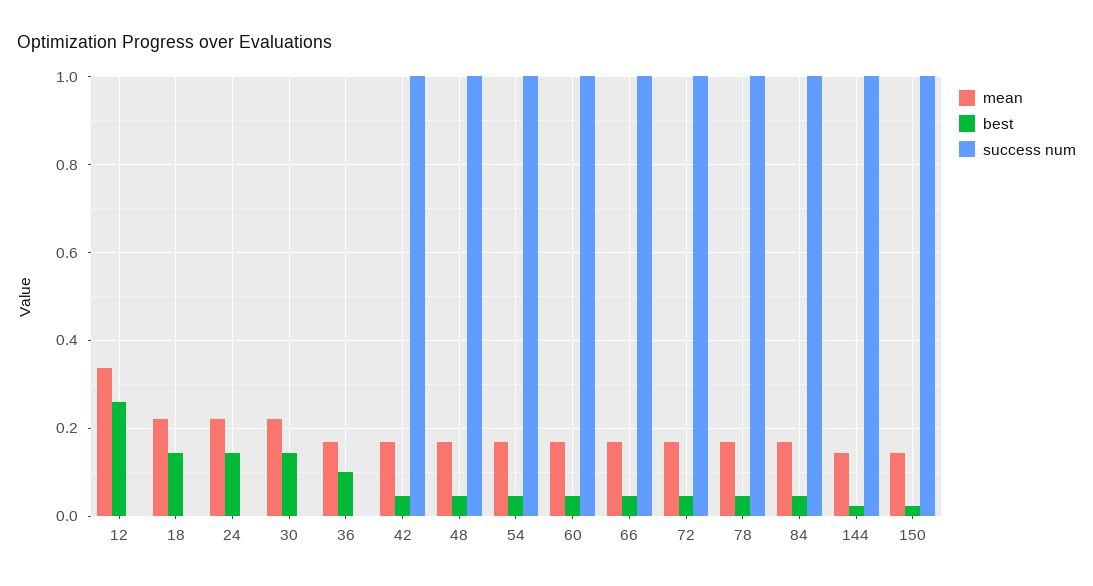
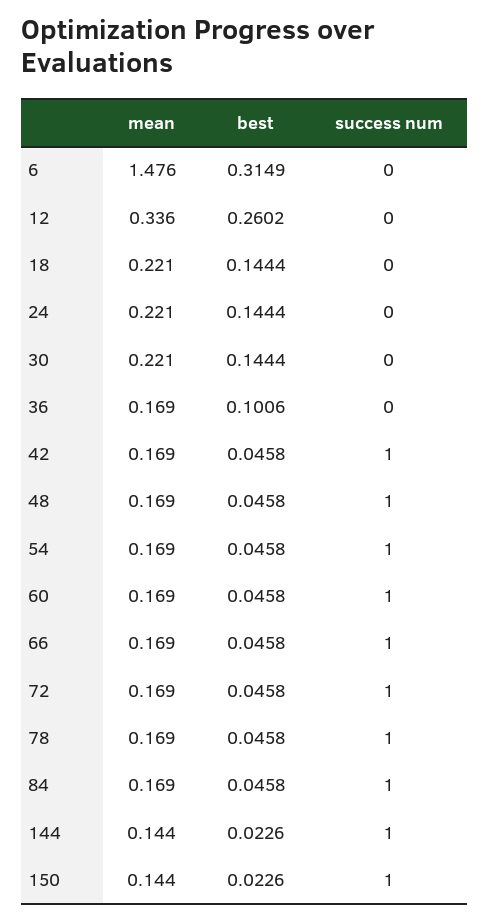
mean, 6: none -> 1.476
best, 6: none -> 0.3149
success num, 6: none -> 0

